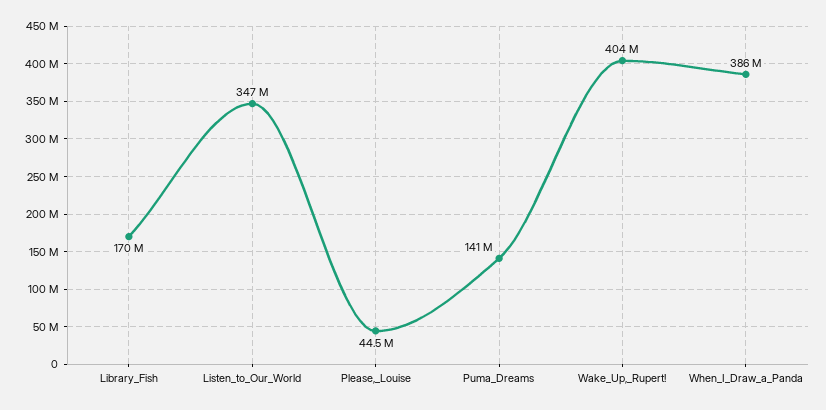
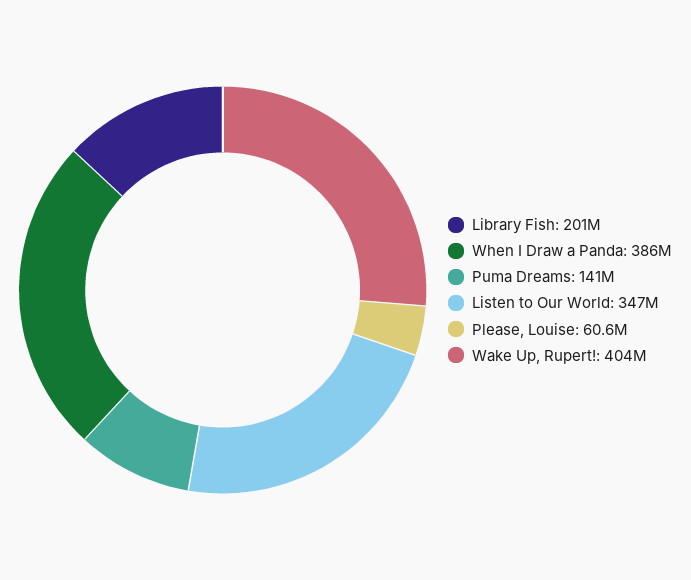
Library_Fish: 170000000 -> 201000000
Please,_Louise: 44500000 -> 60600000

